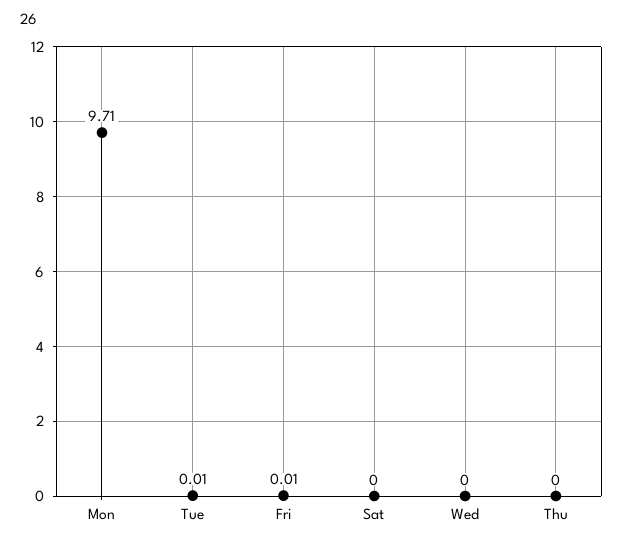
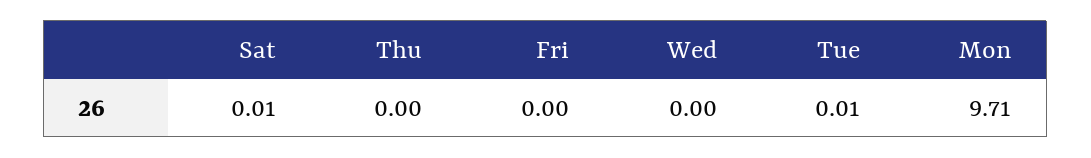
Fri: 0.01 -> 0
Sat: 0 -> 0.01

